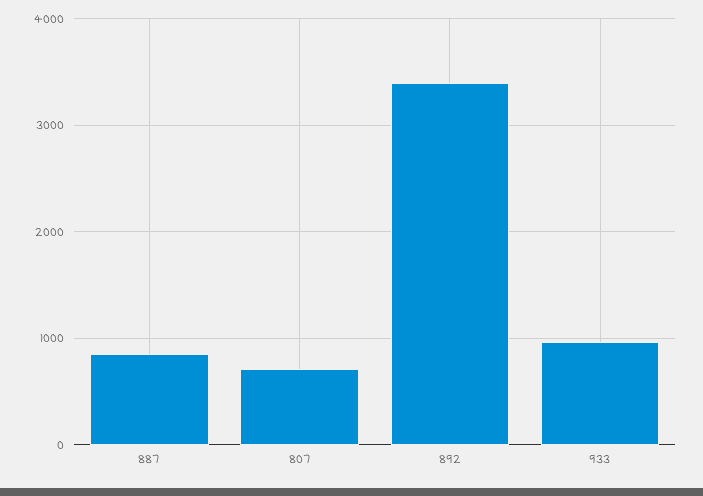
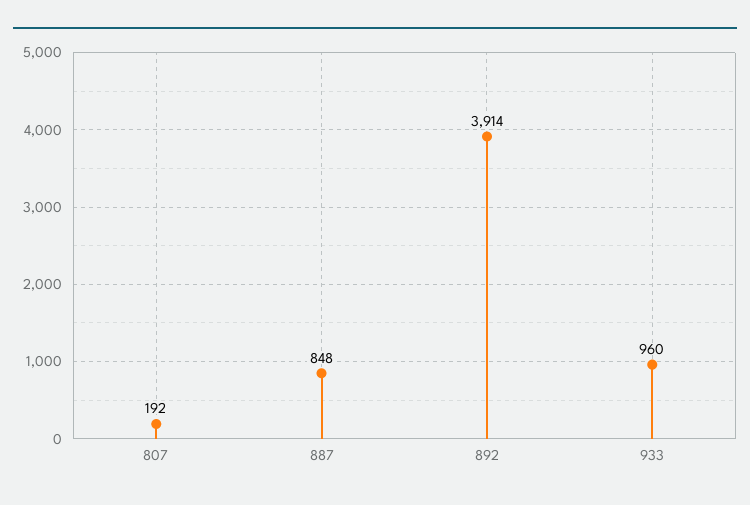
807: 700 -> 192
892: 3400 -> 3914

